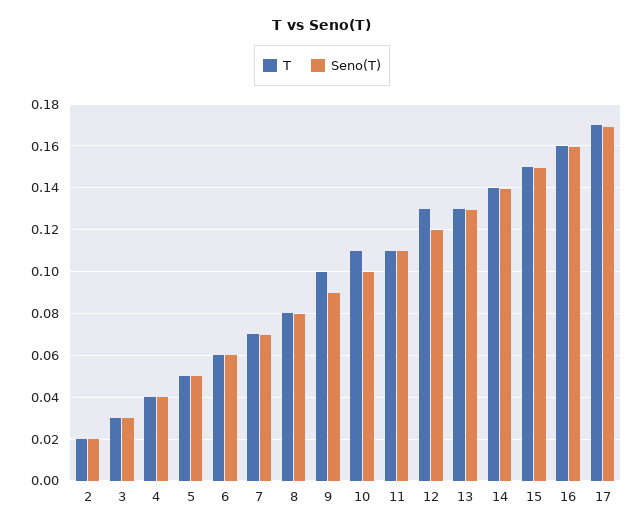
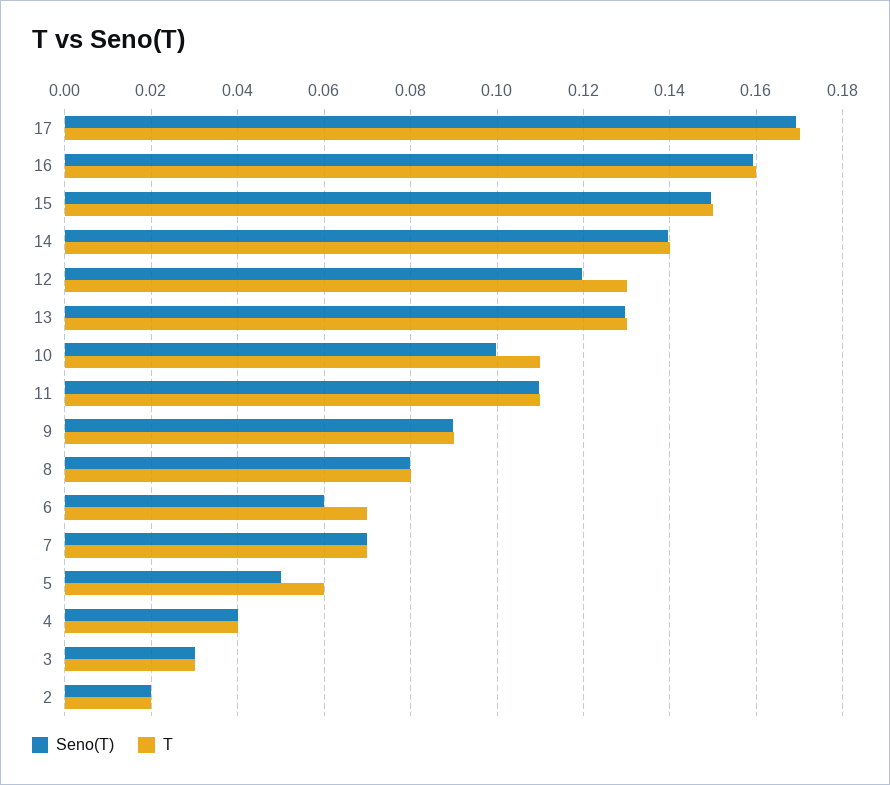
T, 5: 0.05 -> 0.06
T, 6: 0.06 -> 0.07
T, 9: 0.1 -> 0.09

